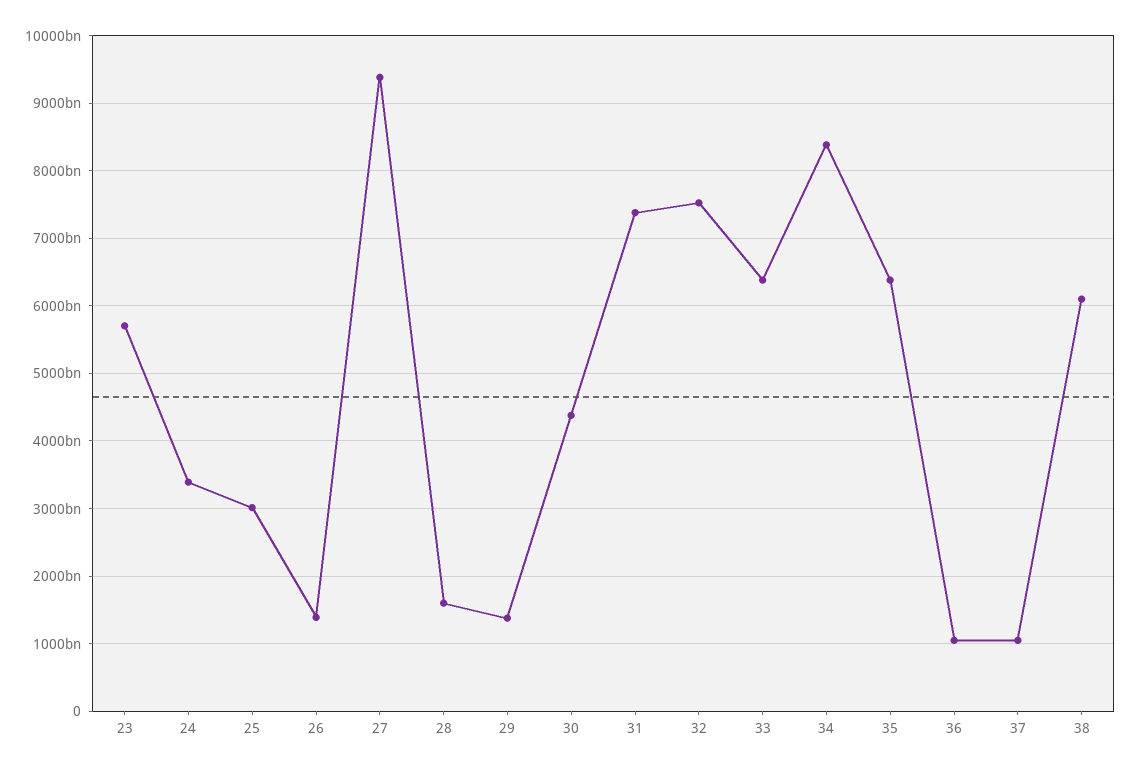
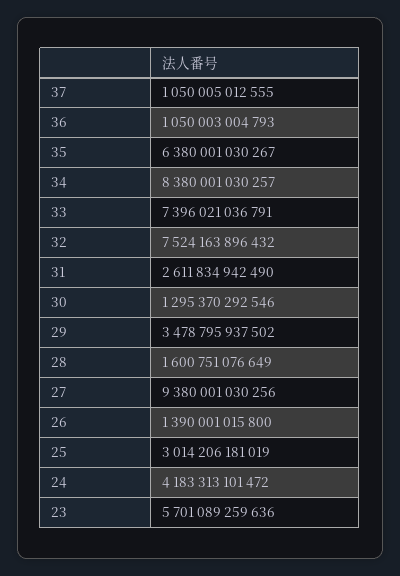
24: 3400000000000 -> 4183313101472
29: 1400000000000 -> 3478795937502
30: 4400000000000 -> 1295370292546
31: 7400000000000 -> 2611834942490
33: 6400000000000 -> 7396021036791
38: 6100000000000 -> none

